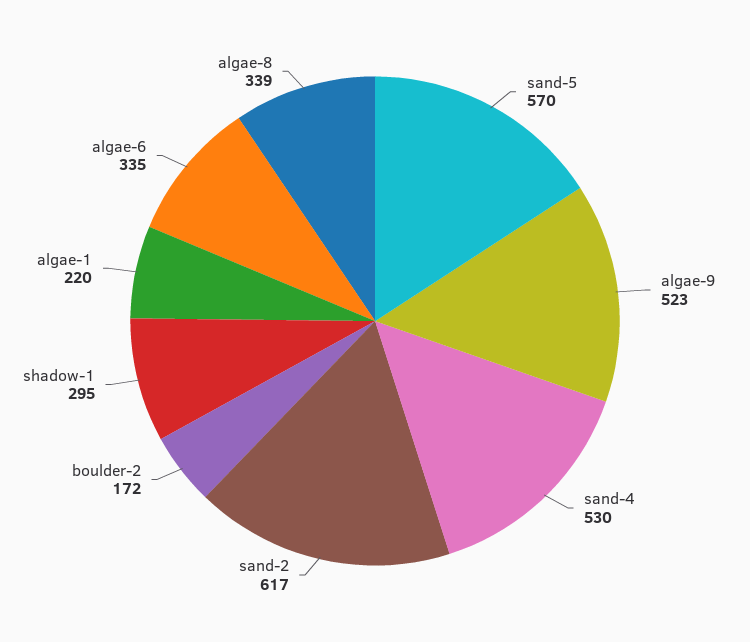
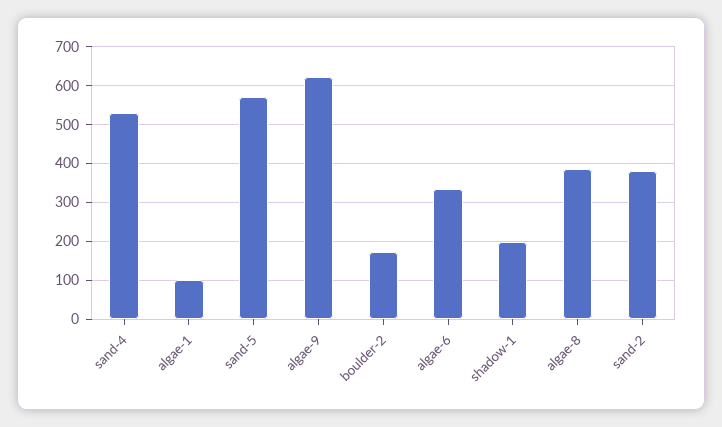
algae-9: 523 -> 620
sand-2: 617 -> 380
shadow-1: 295 -> 200
algae-1: 220 -> 100
algae-8: 339 -> 380

